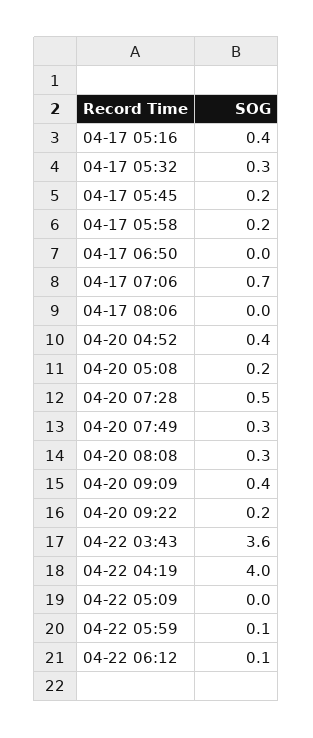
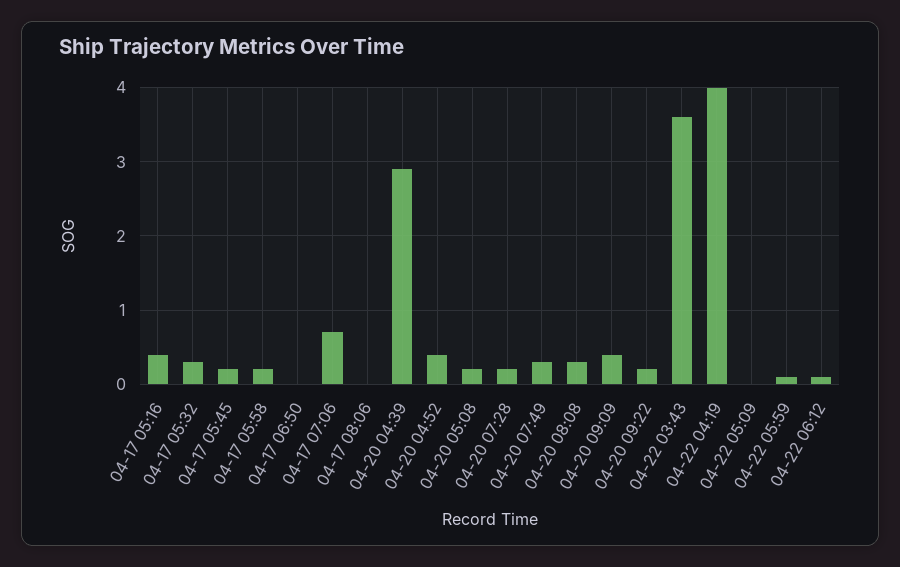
04-20 07:28: 0.5 -> 0.2
04-20 04:39: none -> 2.9

